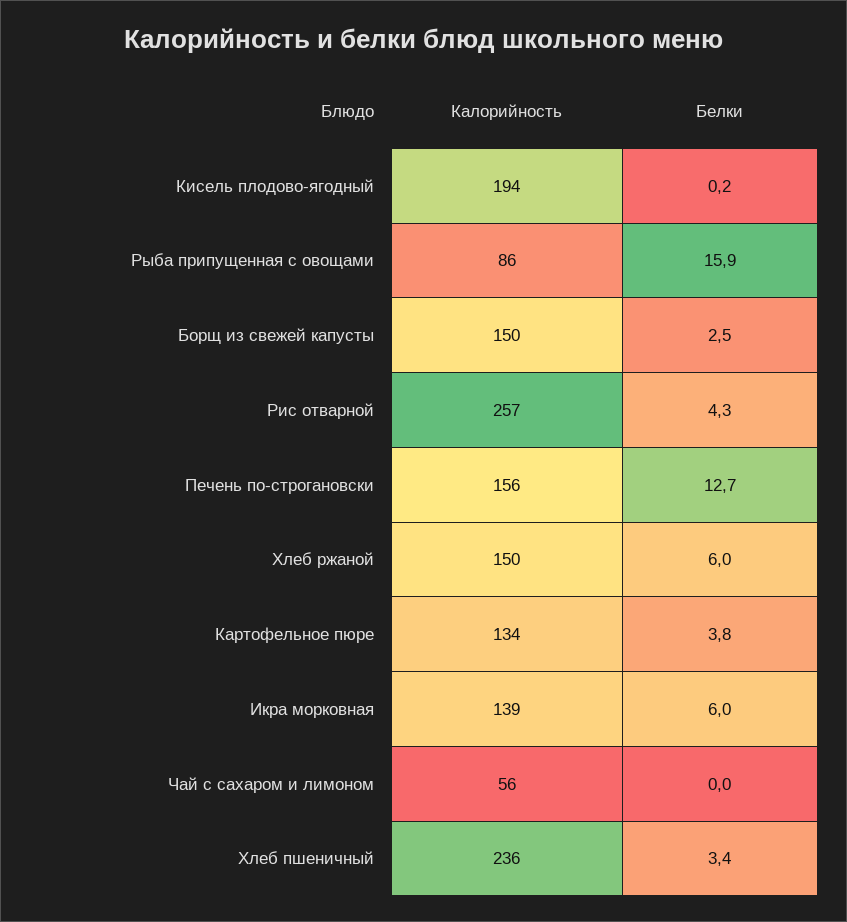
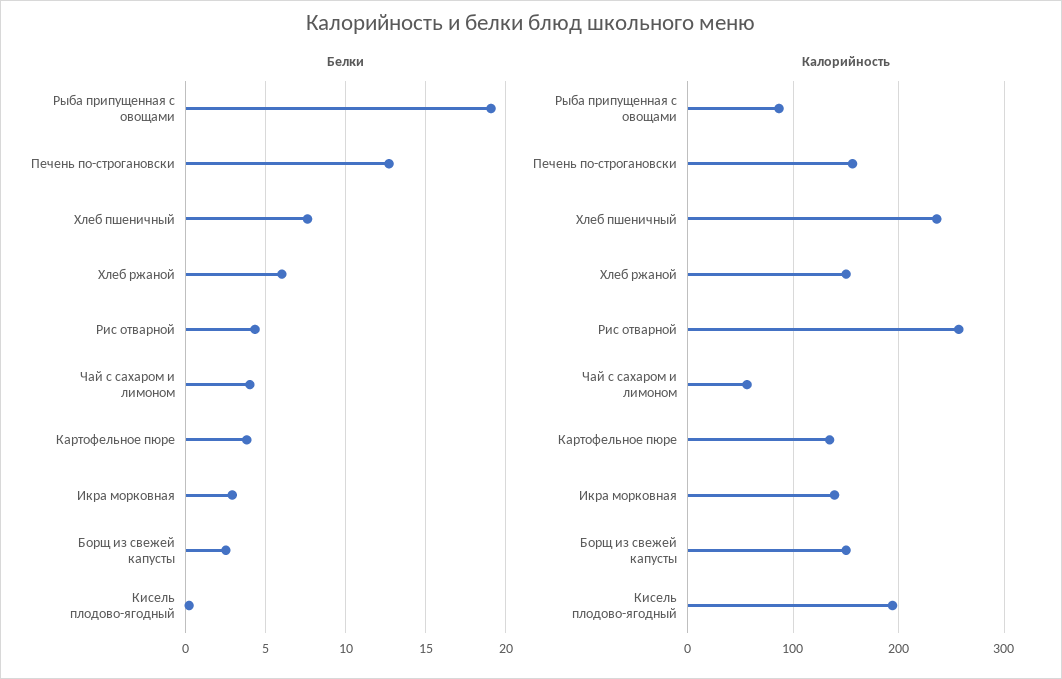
Белки, Рыба припущенная с овощами: 15.9 -> 19
Белки, Икра морковная: 6 -> 3
Белки, Чай с сахаром и лимоном: 0 -> 4
Белки, Хлеб пшеничный: 3.4 -> 7.5

